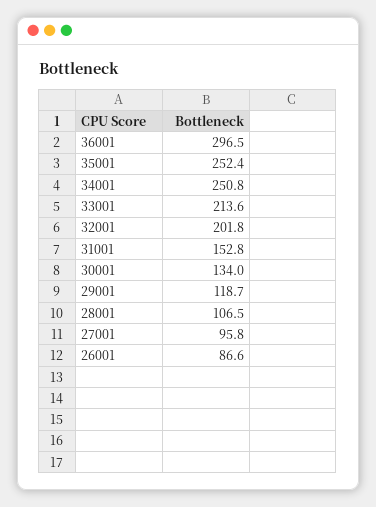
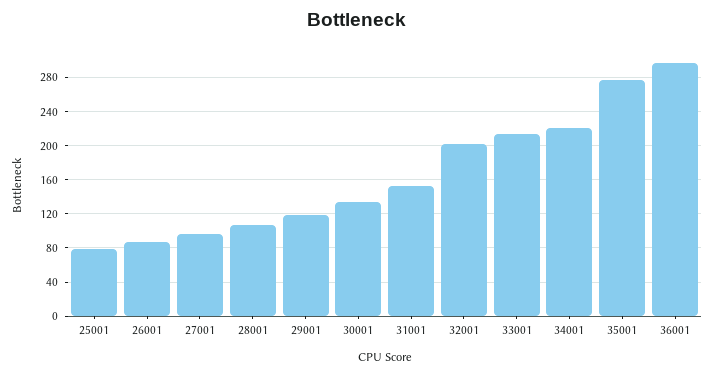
35001: 252.4 -> 280
34001: 250.8 -> 220
25001: none -> 80

